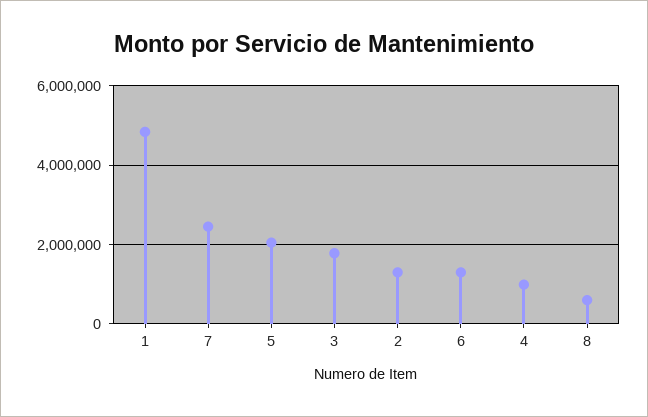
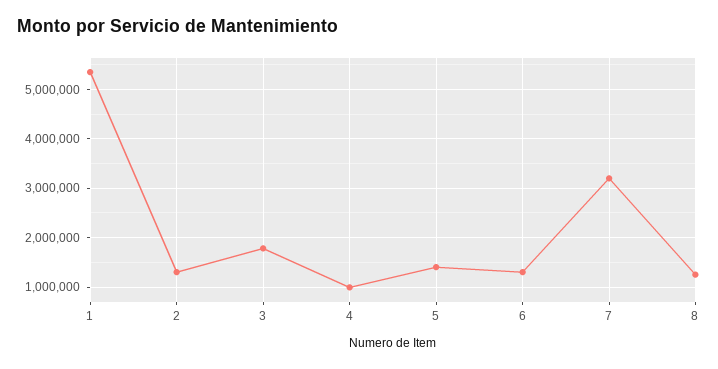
1: 4800000 -> 5400000
7: 2400000 -> 3200000
5: 2000000 -> 1400000
8: 600000 -> 1200000

